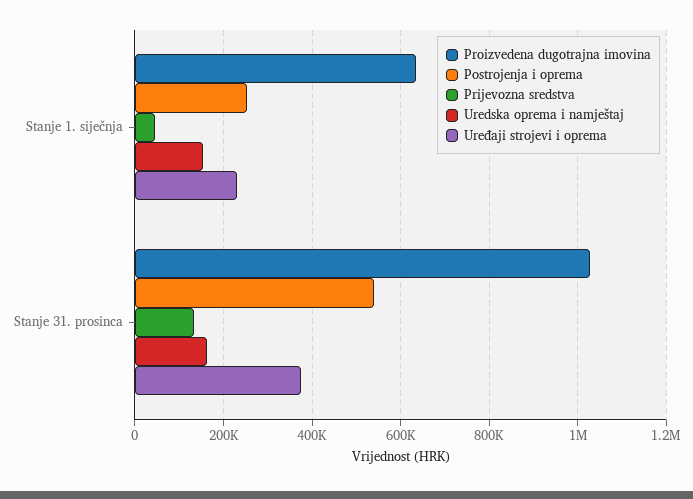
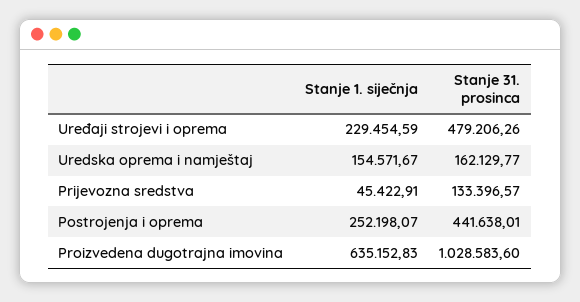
Postrojenja i oprema, Stanje 31. prosinca: 540000 -> 441638.01
Uređaji strojevi i oprema, Stanje 31. prosinca: 380000 -> 479206.26

